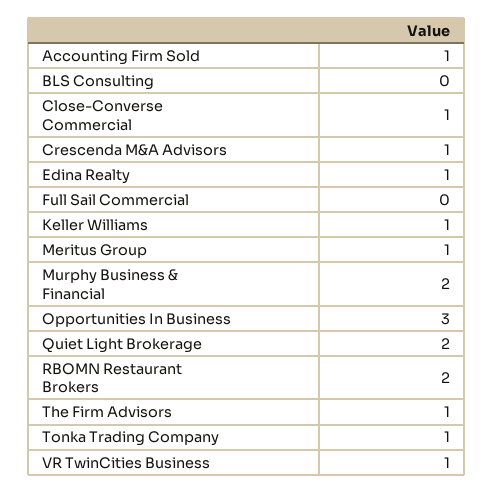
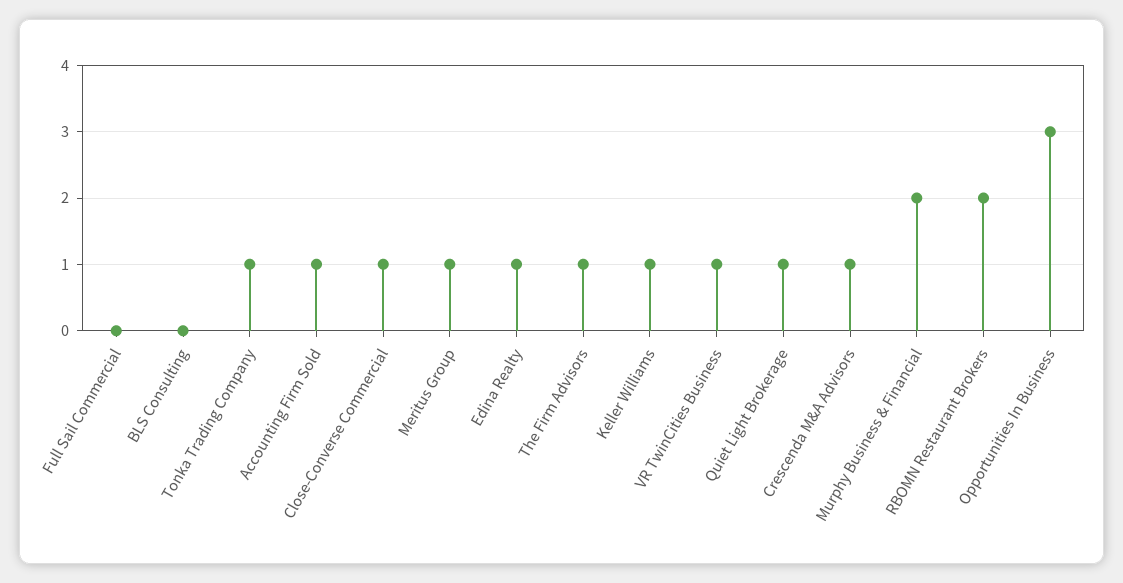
Quiet Light Brokerage: 2 -> 1

